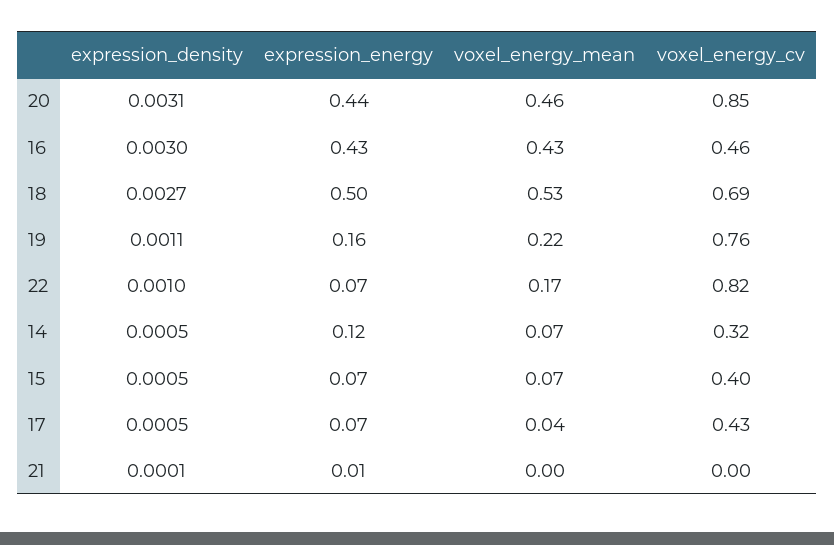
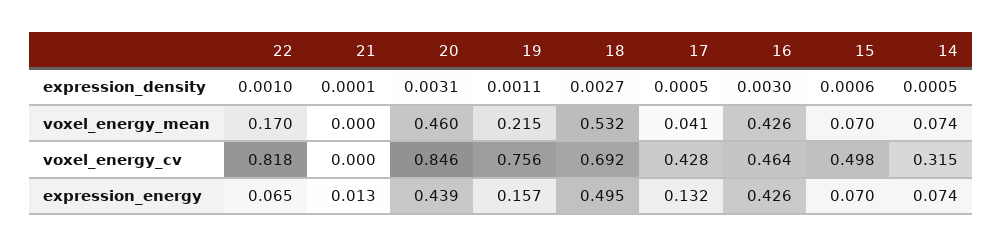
expression_energy, 14: 0.12 -> 0.074
expression_density, 15: 0.0005 -> 0.0006
voxel_energy_cv, 15: 0.4 -> 0.498
expression_energy, 17: 0.07 -> 0.132

